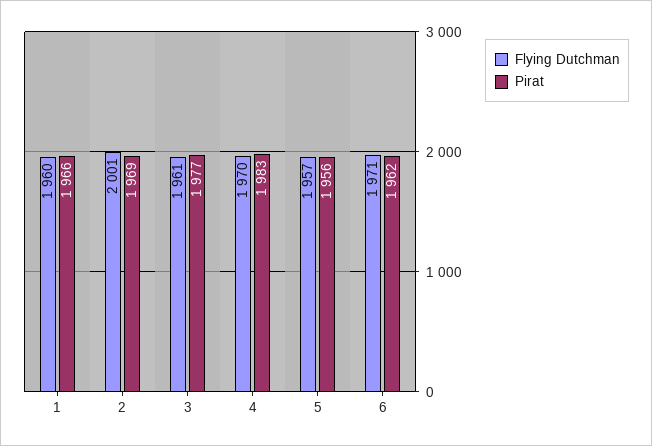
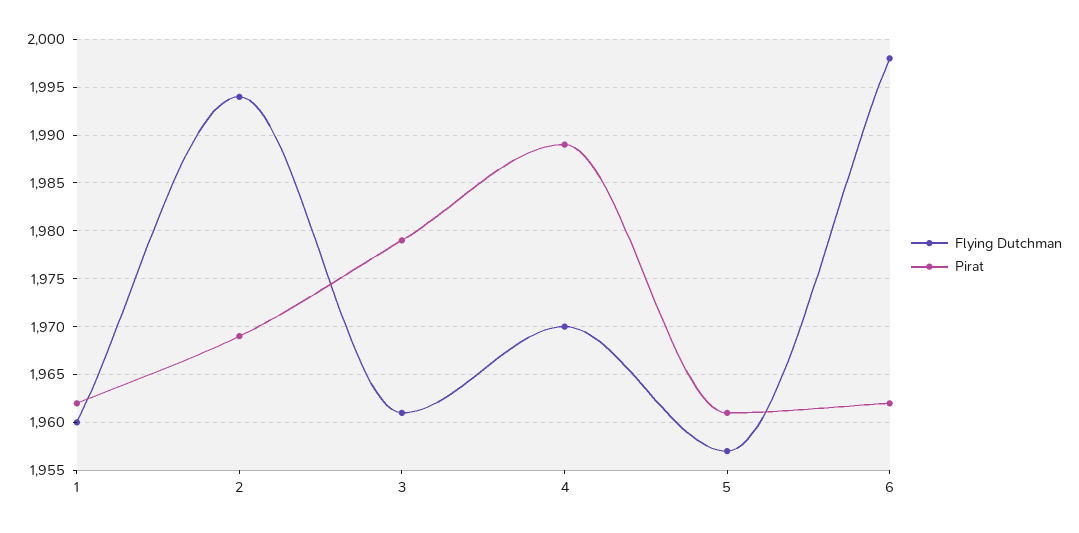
Pirat, 1: 1966 -> 1962
Flying Dutchman, 2: 2001 -> 1994
Pirat, 3: 1977 -> 1979
Pirat, 4: 1983 -> 1989
Pirat, 5: 1956 -> 1961
Flying Dutchman, 6: 1971 -> 1998

